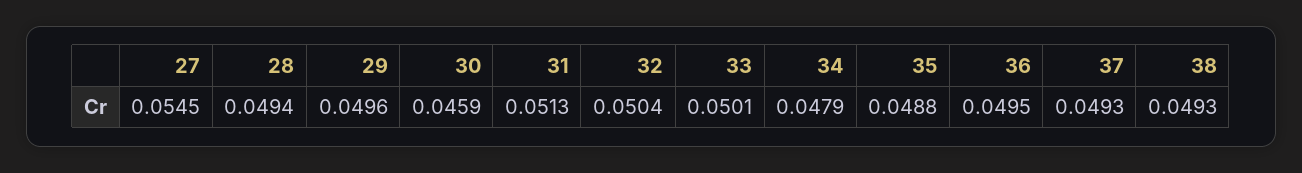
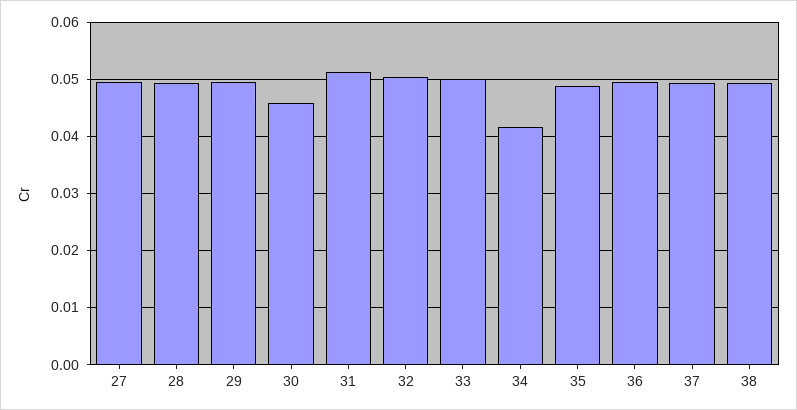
27: 0.0545 -> 0.05
34: 0.0479 -> 0.042

